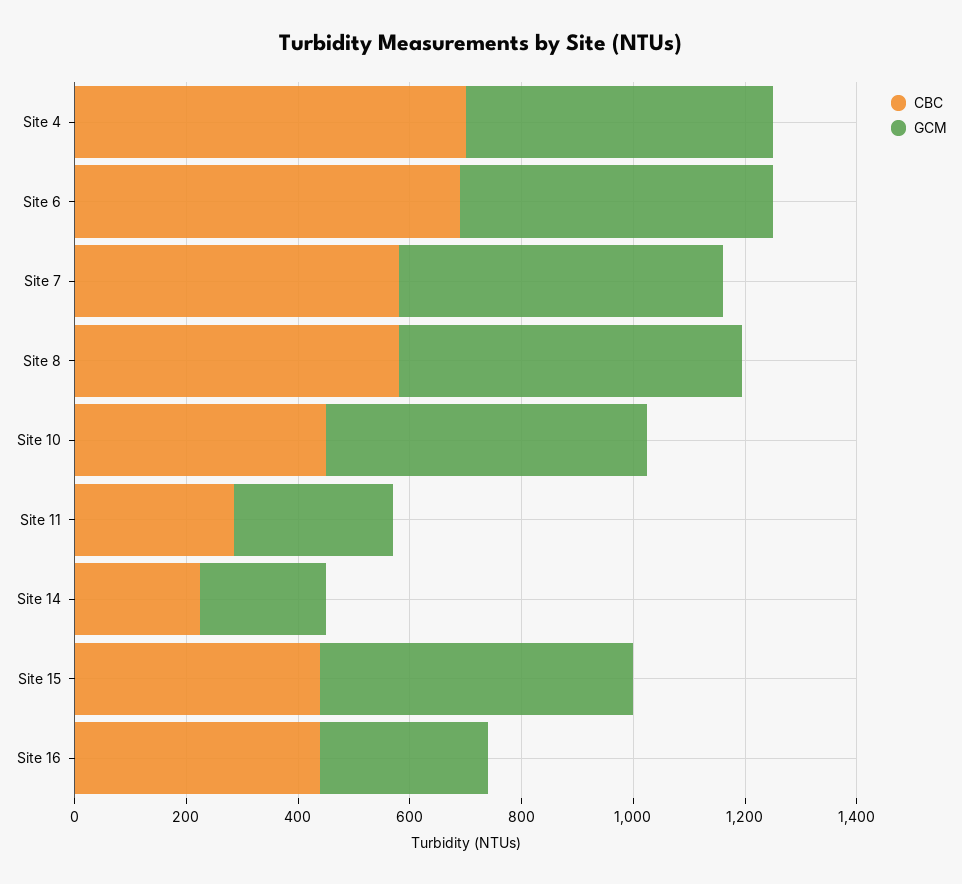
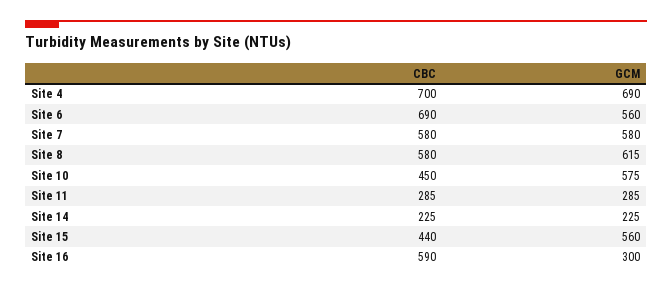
GCM, Site 4: 550 -> 690
CBC, Site 16: 450 -> 590

